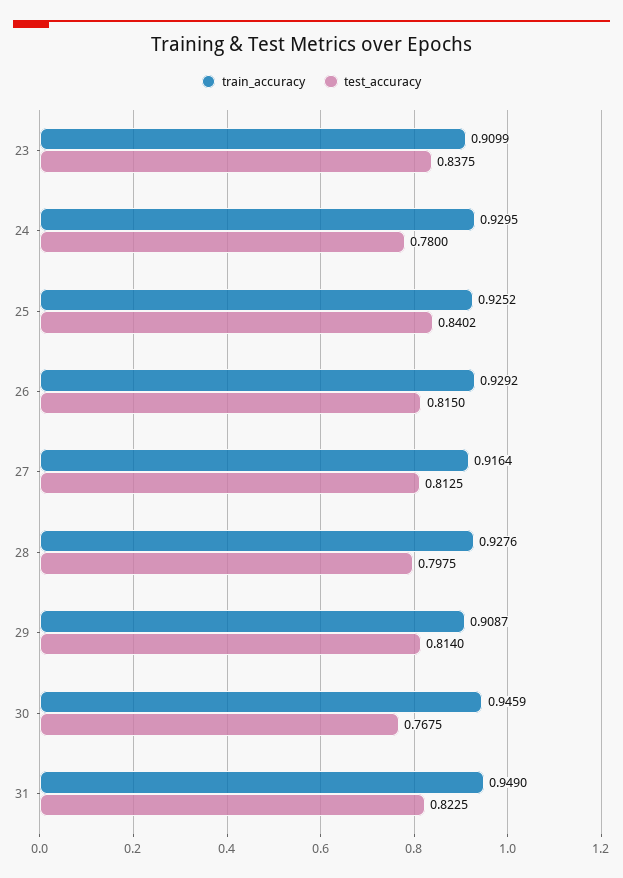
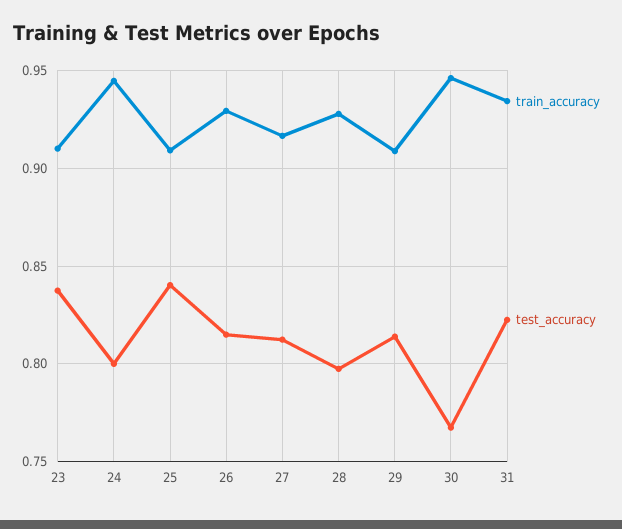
train_accuracy, 24: 0.9295 -> 0.945
test_accuracy, 24: 0.78 -> 0.8
train_accuracy, 25: 0.9252 -> 0.91
train_accuracy, 31: 0.949 -> 0.935

